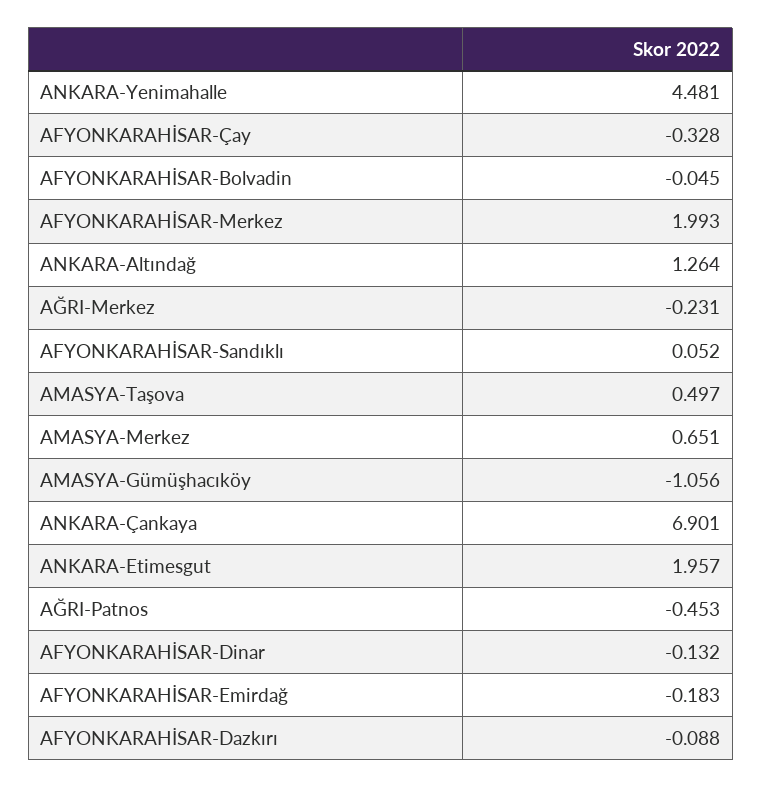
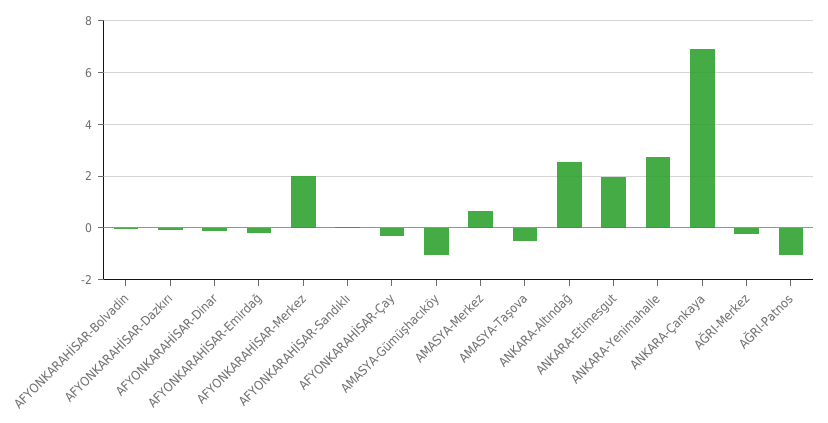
ANKARA-Yenimahalle: 4.481 -> 2.75
ANKARA-Altındağ: 1.264 -> 2.5
AMASYA-Taşova: 0.497 -> -0.5
AĞRI-Patnos: -0.453 -> -1

